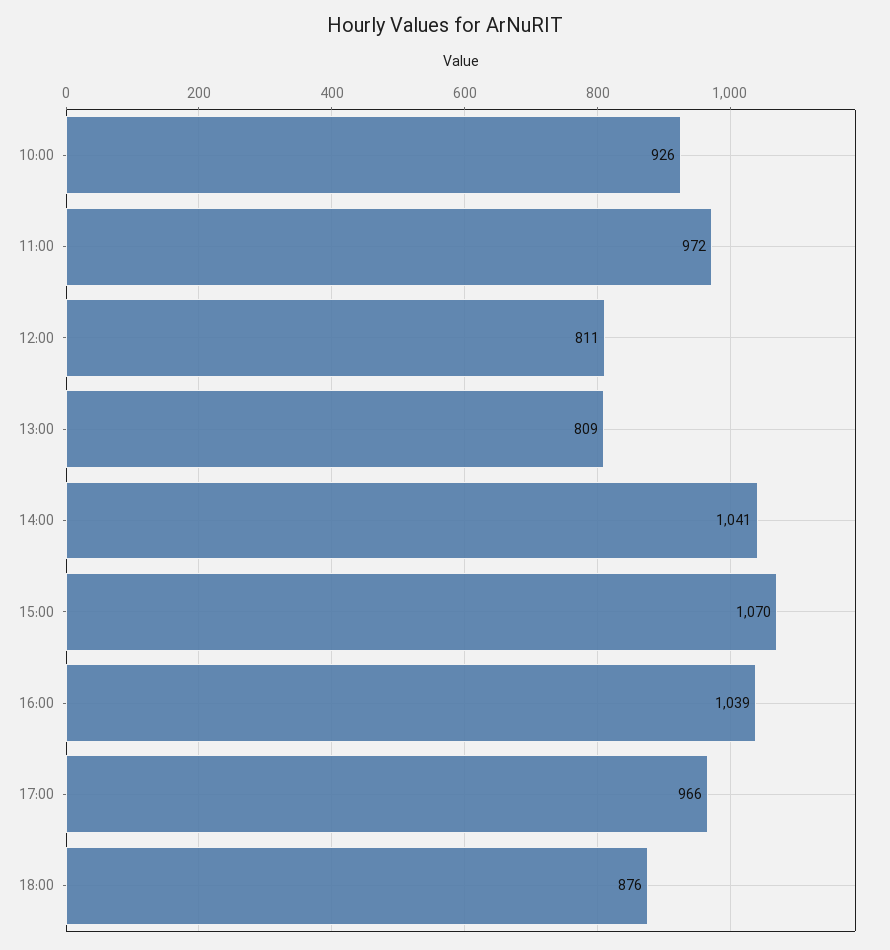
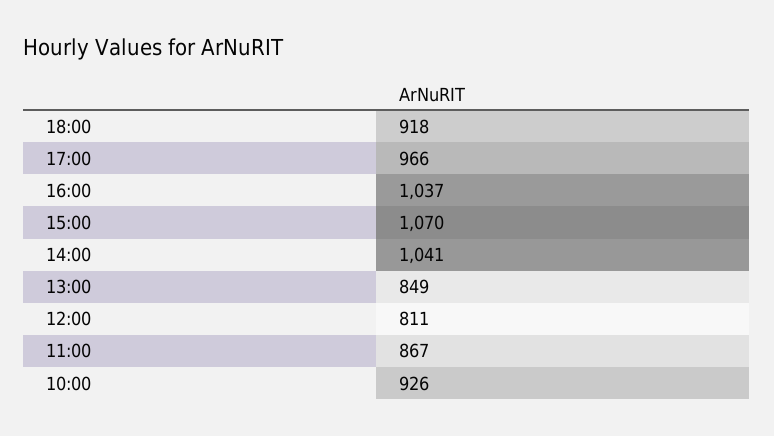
11:00: 972 -> 867
13:00: 809 -> 849
16:00: 1039 -> 1037
18:00: 876 -> 918

